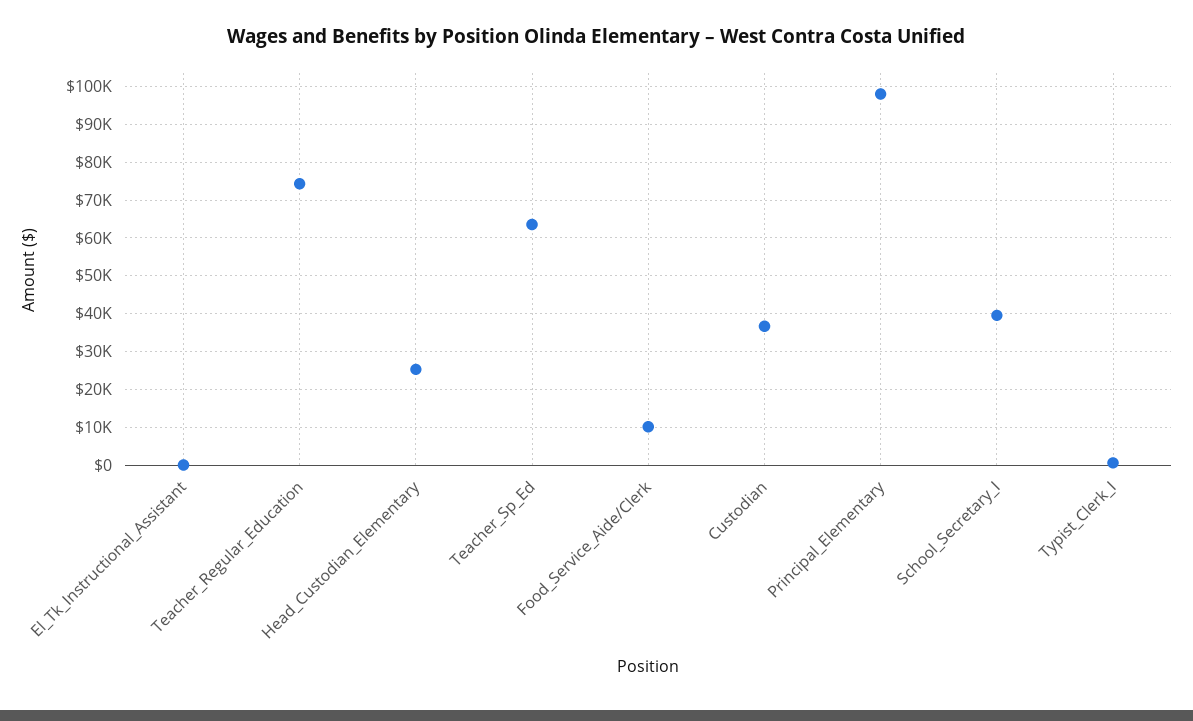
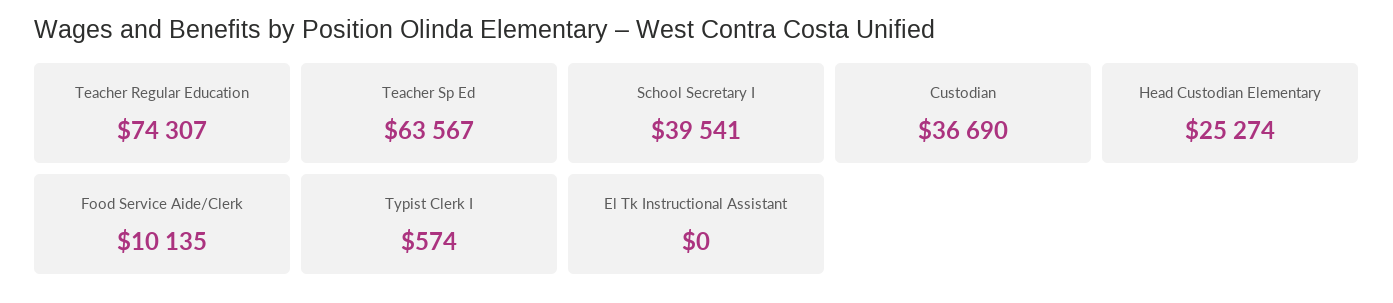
Principal_Elementary: 98000 -> none

